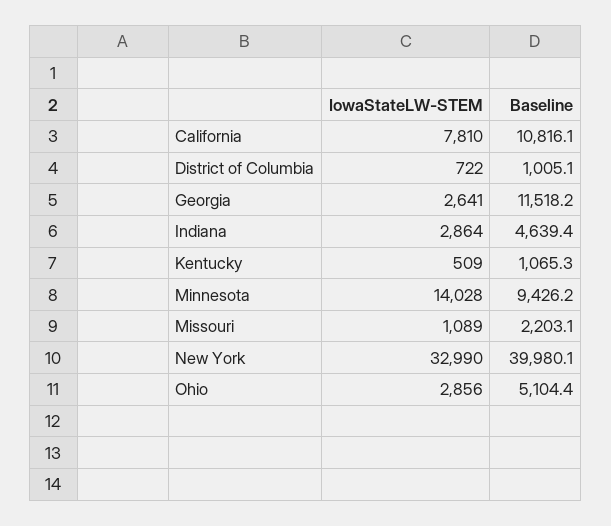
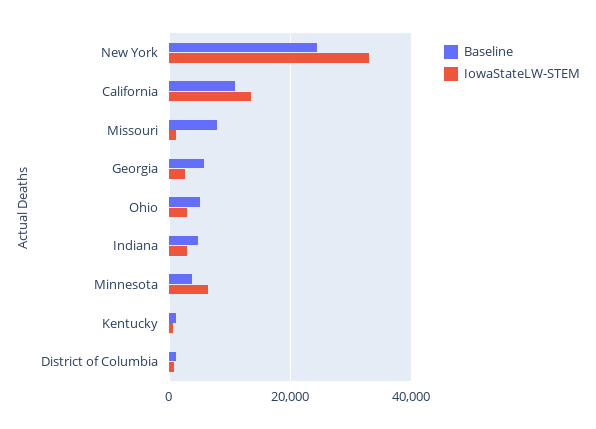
IowaStateLW-STEM, California: 7810 -> 14000
Baseline, Georgia: 11518.2 -> 6000
IowaStateLW-STEM, Minnesota: 14028 -> 6000
Baseline, Minnesota: 9426.2 -> 4000
Baseline, Missouri: 2203.1 -> 8000
Baseline, New York: 39980.1 -> 24000

